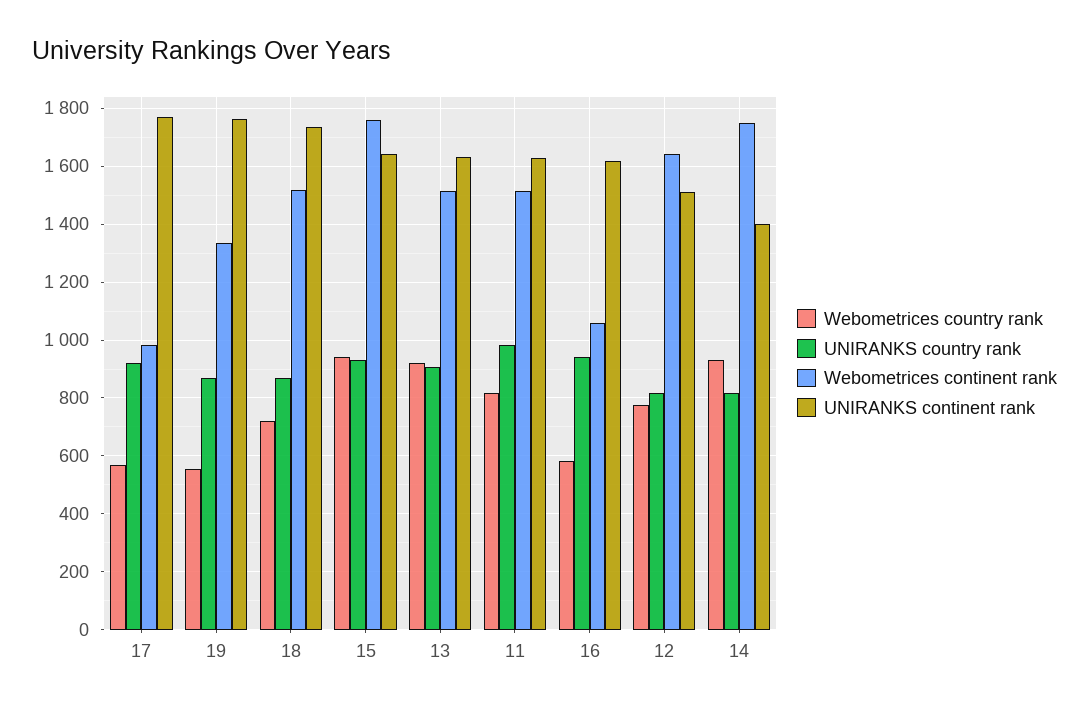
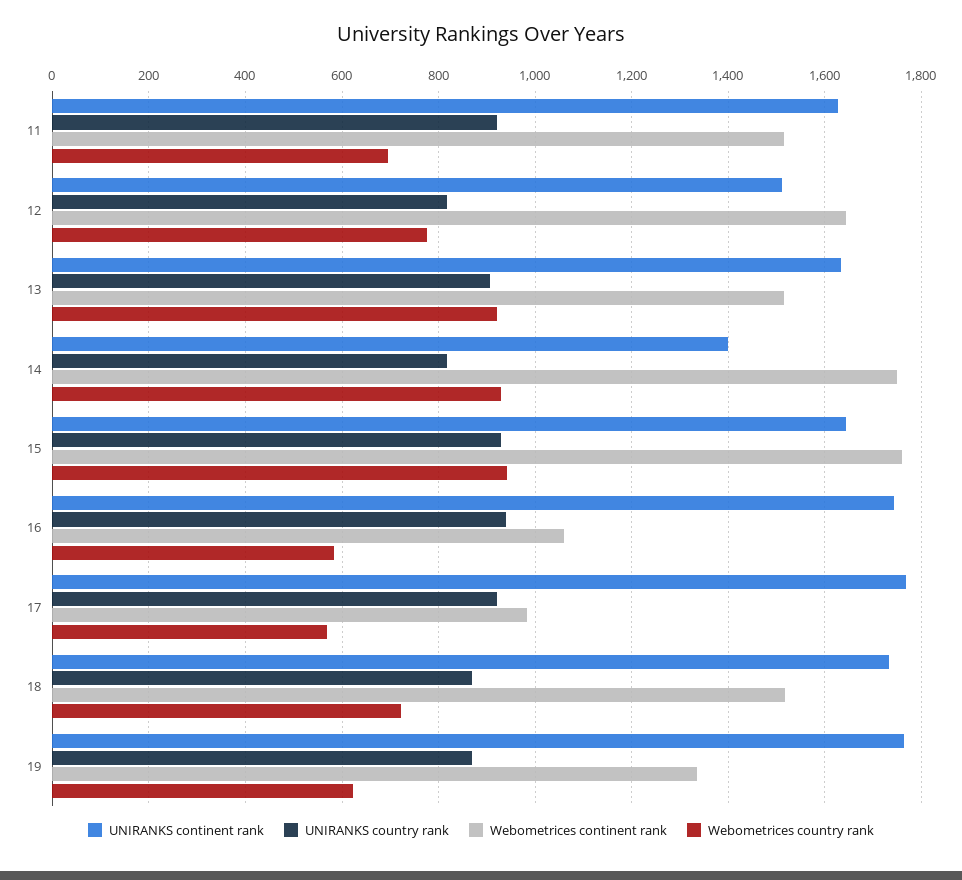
Webometrices country rank, 19: 550 -> 620
Webometrices country rank, 11: 825 -> 700
UNIRANKS country rank, 11: 975 -> 920
UNIRANKS continent rank, 16: 1625 -> 1740

